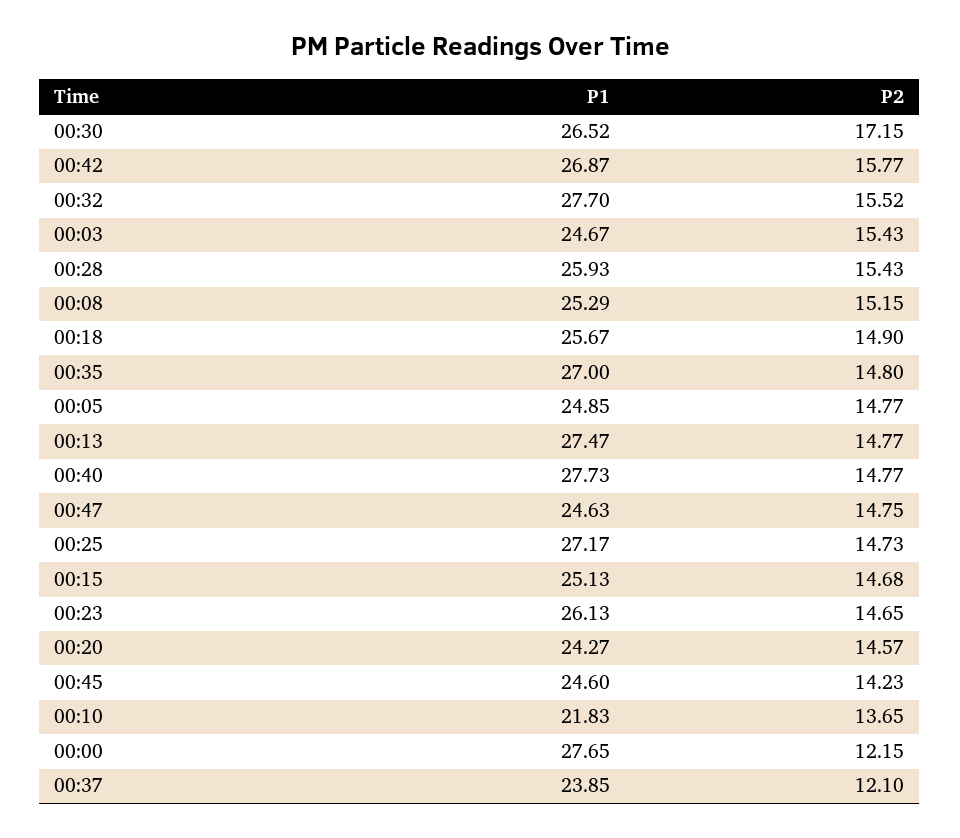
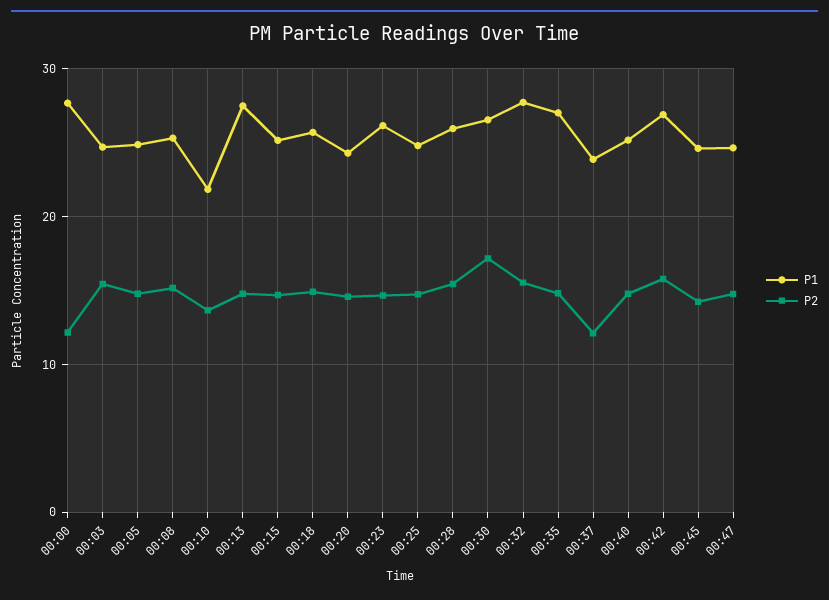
P1, 00:40: 27.73 -> 25
P1, 00:25: 27.17 -> 25

